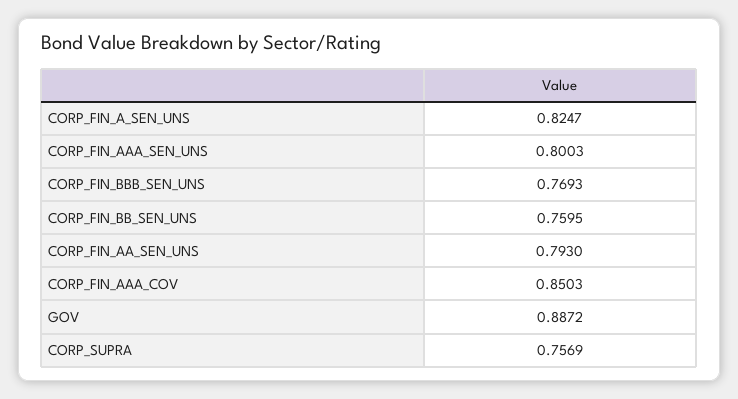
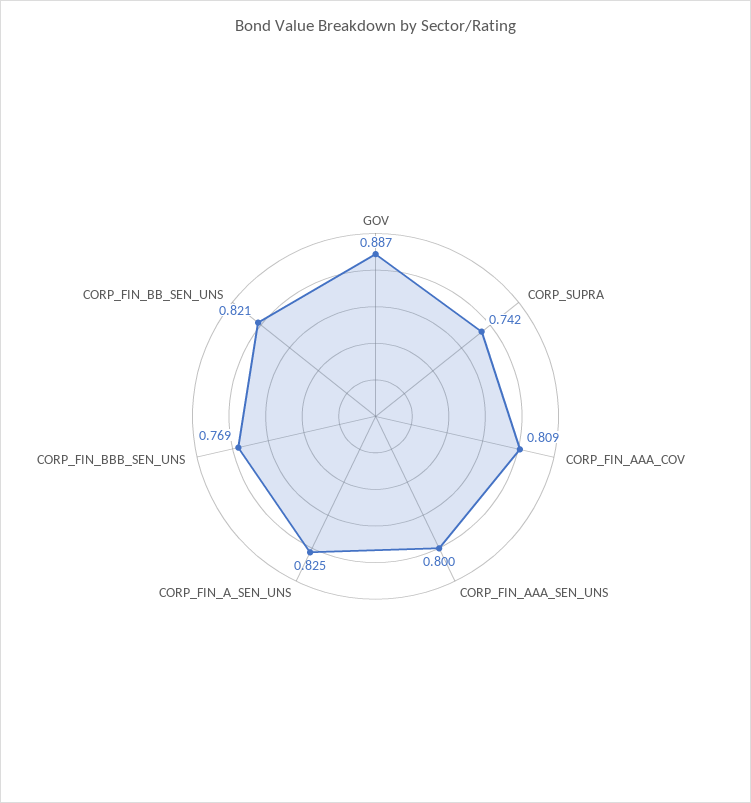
CORP_FIN_BB_SEN_UNS: 0.7595 -> 0.821
CORP_FIN_AA_SEN_UNS: 0.793 -> none
CORP_FIN_AAA_COV: 0.8503 -> 0.809
CORP_SUPRA: 0.7569 -> 0.742

